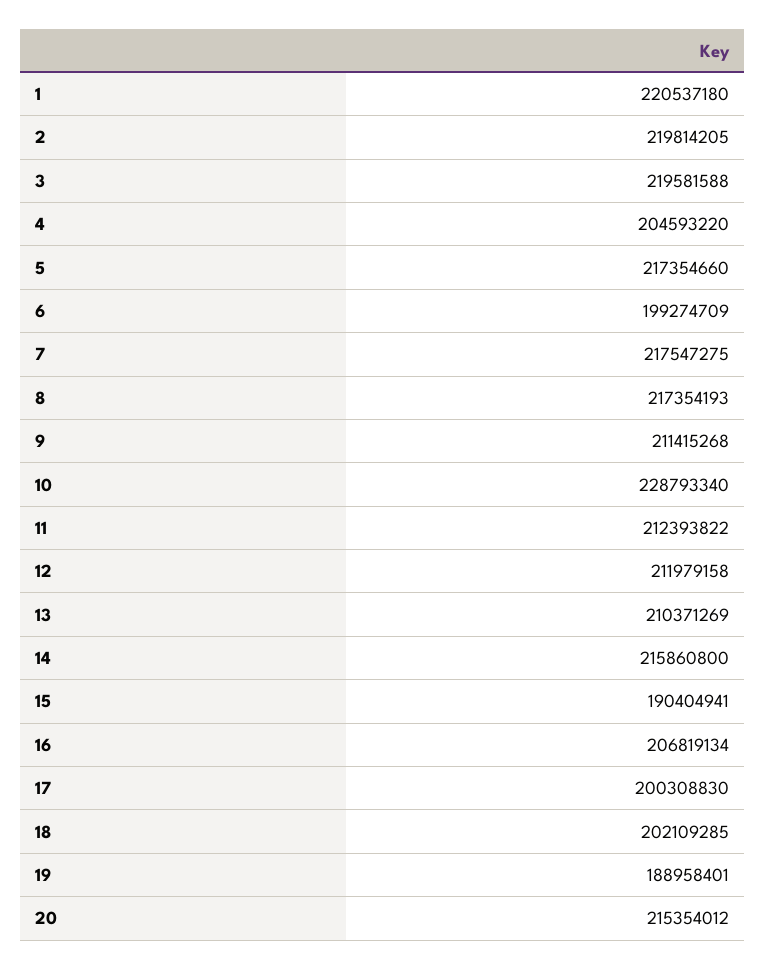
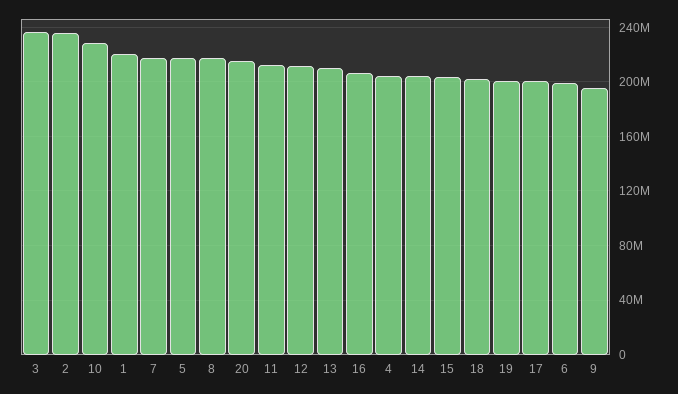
2: 219814205 -> 235000000
3: 219581588 -> 235000000
9: 211415268 -> 195000000
14: 215860800 -> 205000000
15: 190404941 -> 205000000
19: 188958401 -> 200000000

